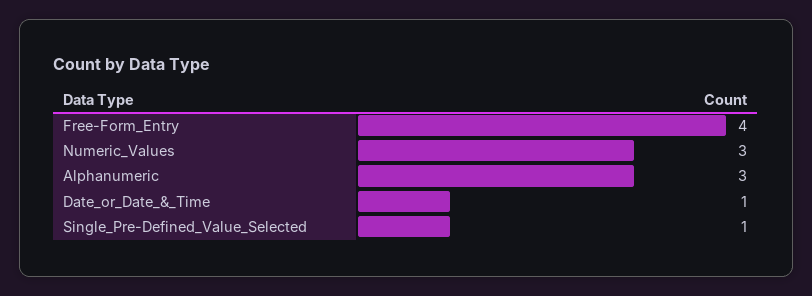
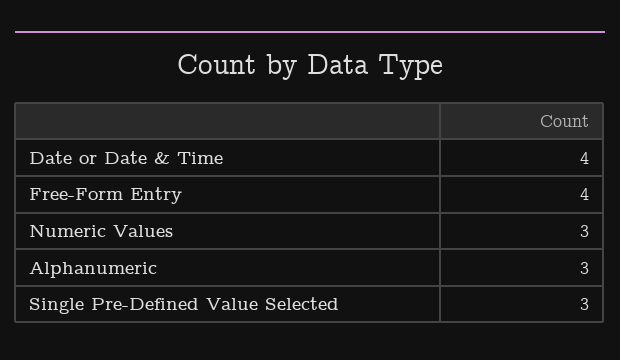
Date_or_Date_&_Time: 1 -> 4
Single_Pre-Defined_Value_Selected: 1 -> 3

